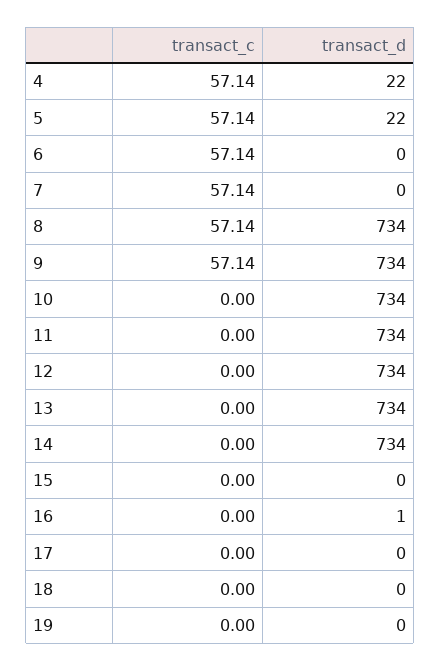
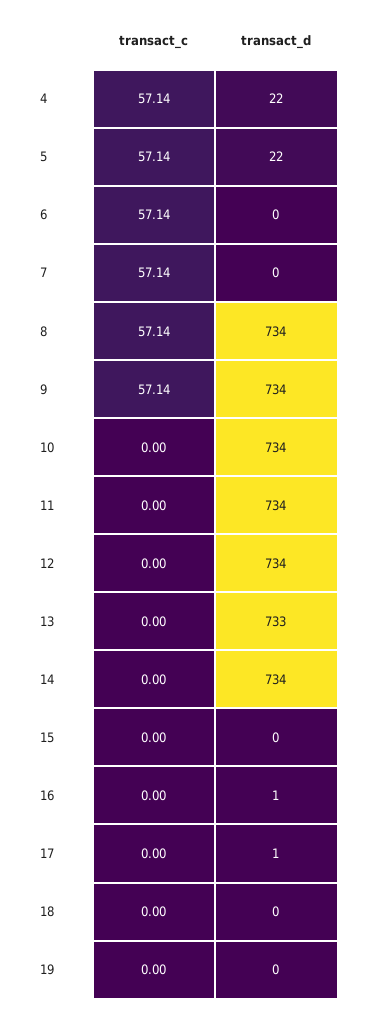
transact_d, 13: 734 -> 733
transact_d, 17: 0 -> 1

